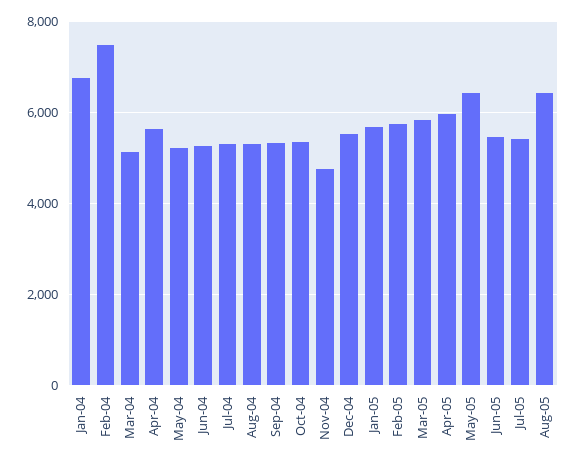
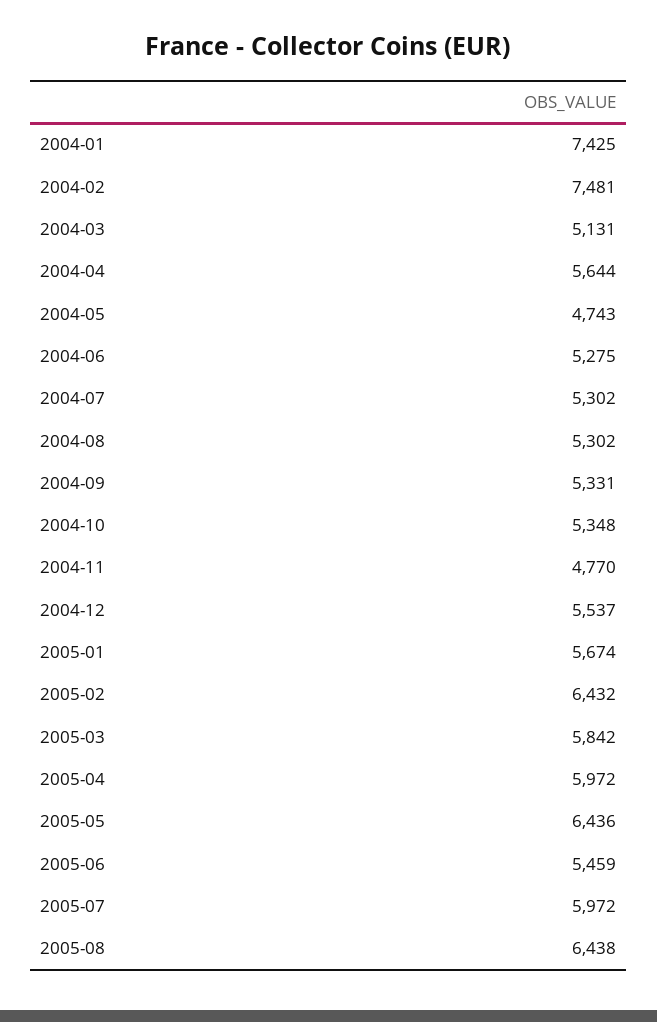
Jan-04: 6800 -> 7425
May-04: 5200 -> 4743
Feb-05: 5800 -> 6432
Jul-05: 5400 -> 5972

